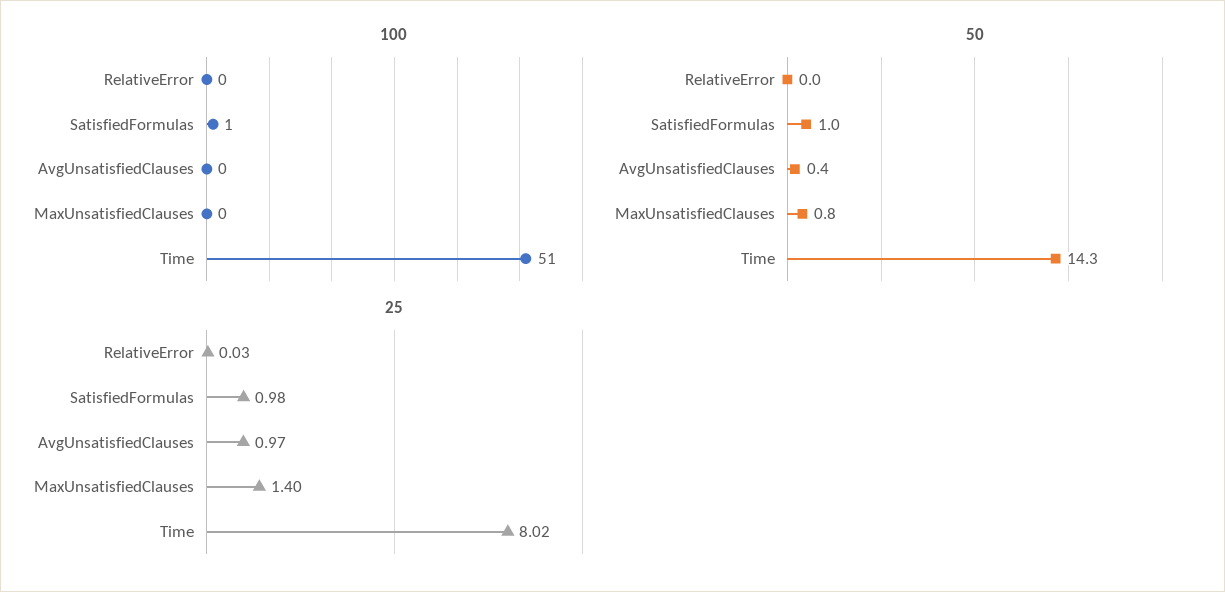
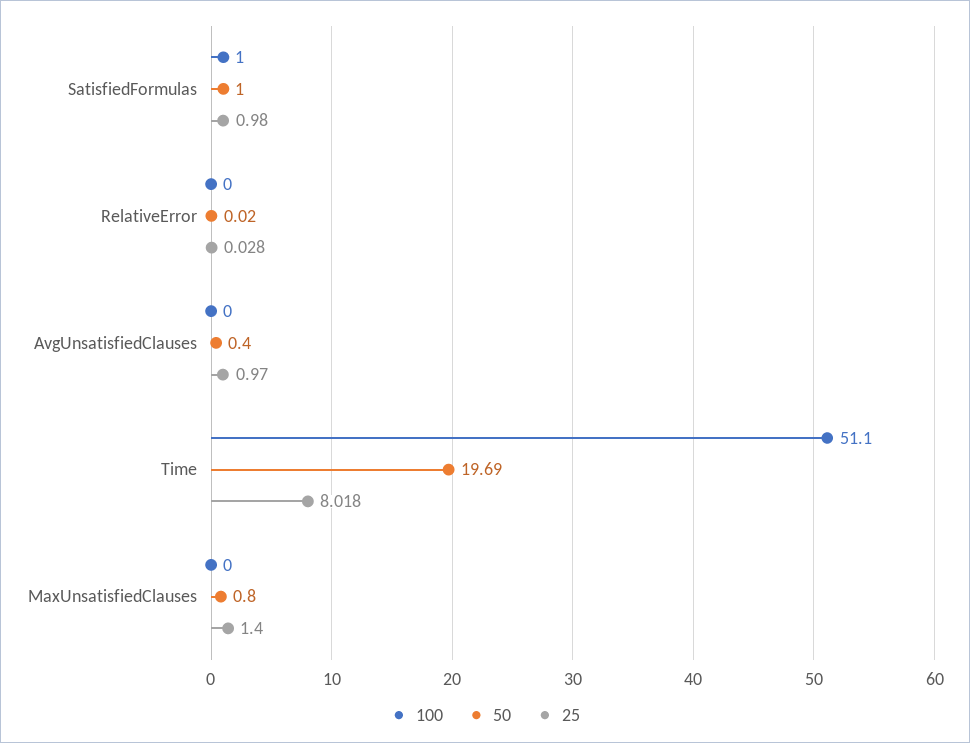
50, Time: 14.3 -> 19.69

